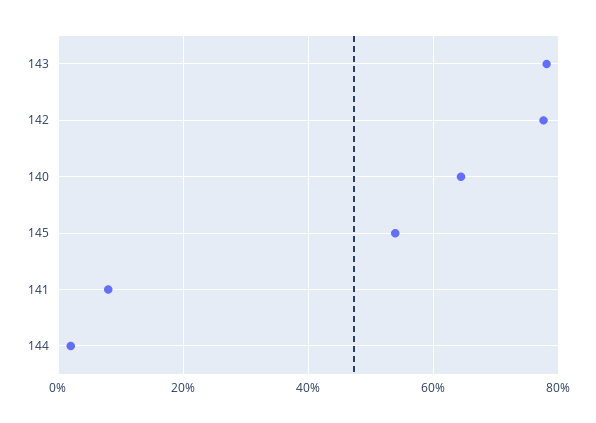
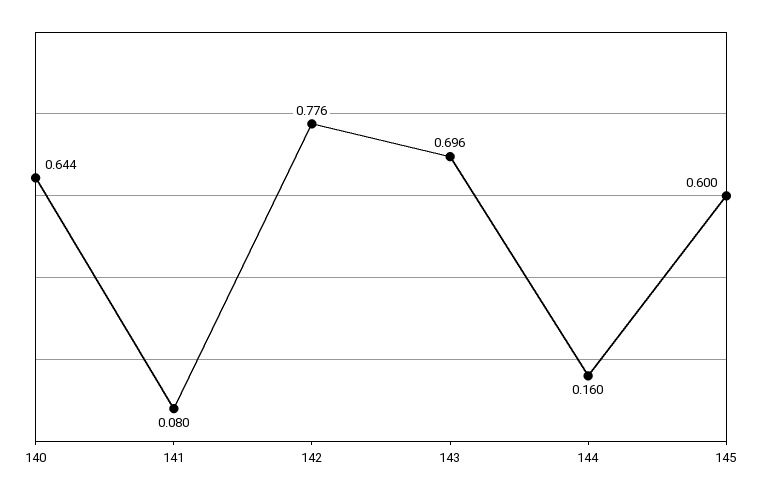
143: 0.78 -> 0.696
145: 0.54 -> 0.6
144: 0.02 -> 0.16

